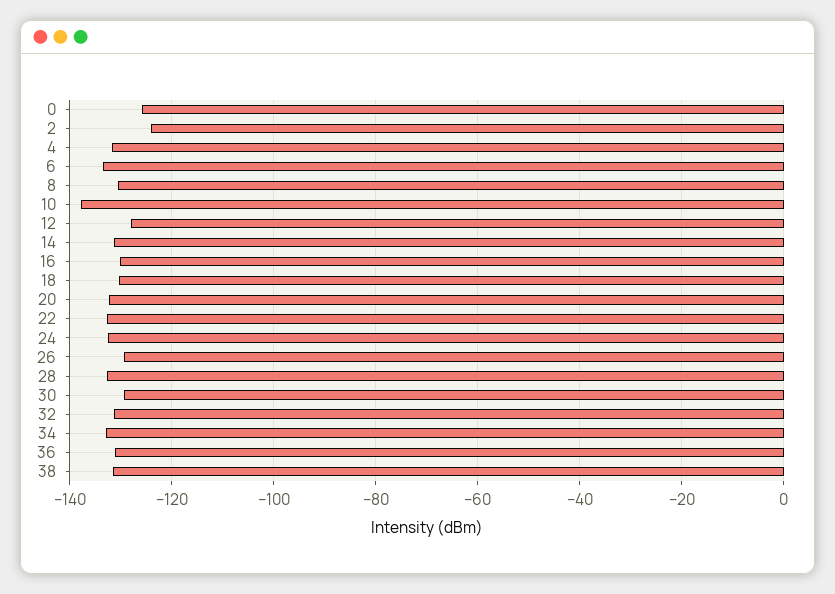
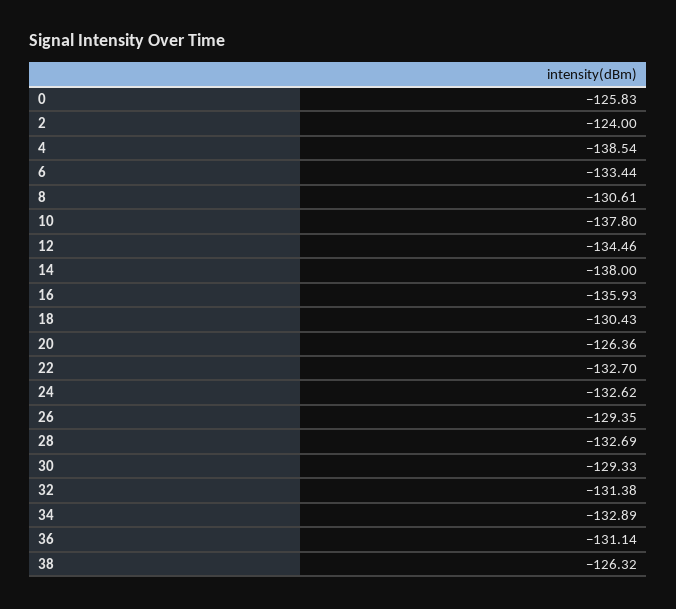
4: -132 -> -138.54
12: -128 -> -134.46
14: -132 -> -138
16: -130 -> -135.93
20: -132 -> -126.36
38: -132 -> -126.32

